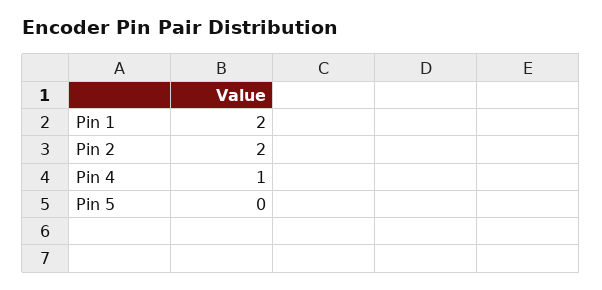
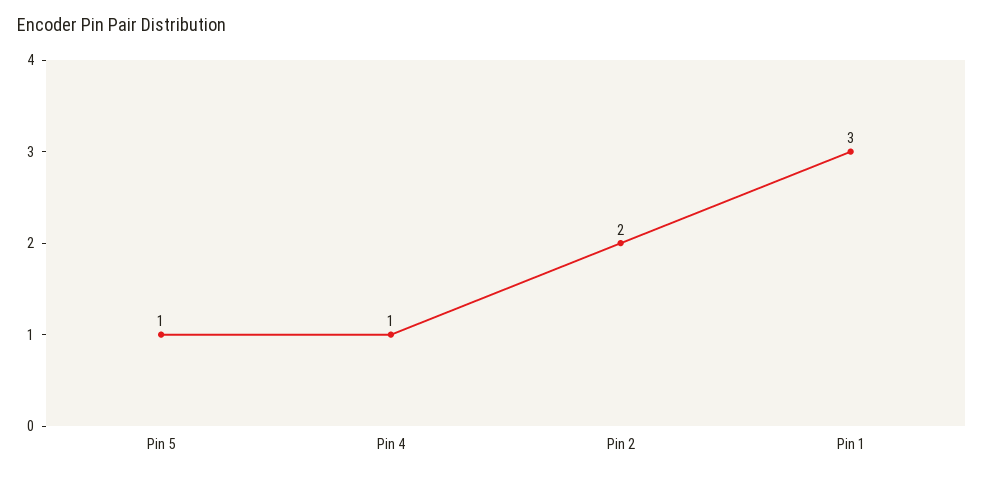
Pin 1: 2 -> 3
Pin 5: 0 -> 1

